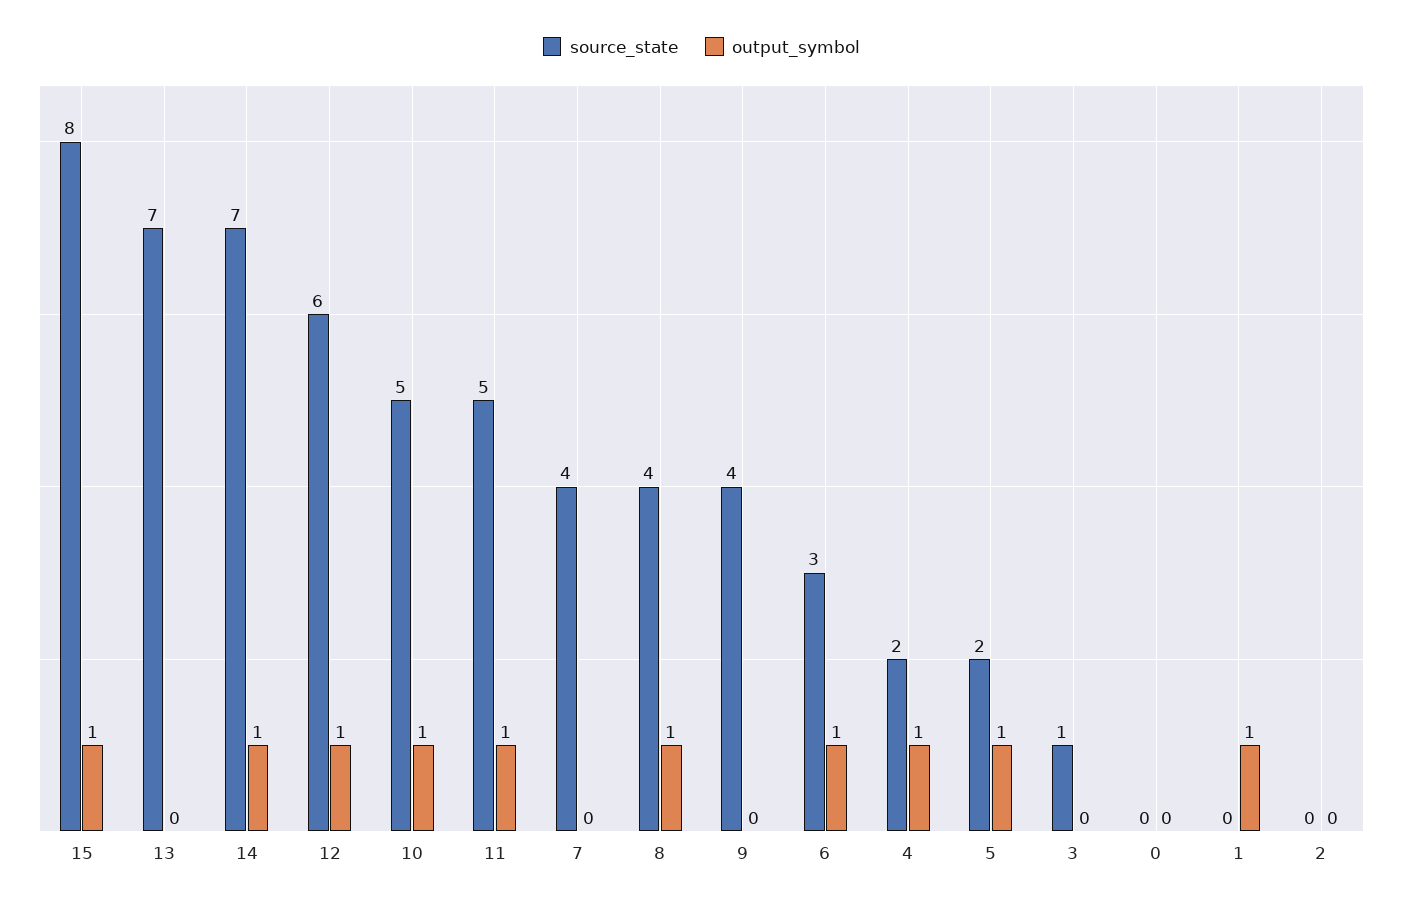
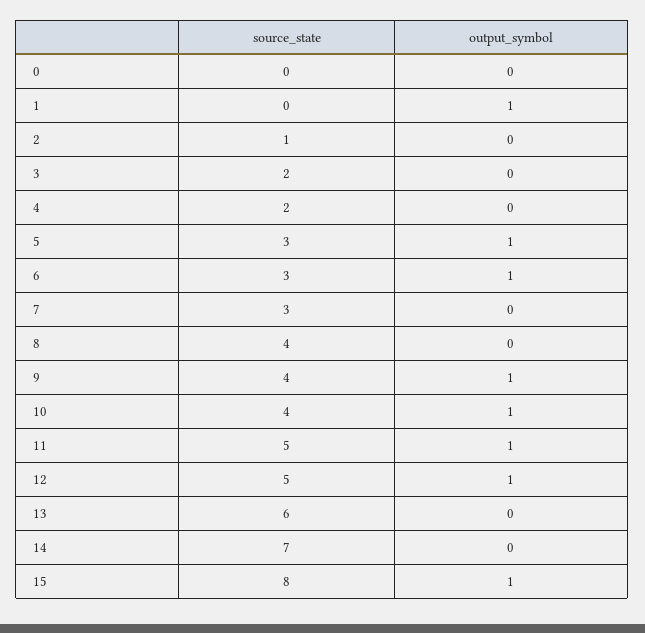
source_state, 13: 7 -> 6
output_symbol, 14: 1 -> 0
source_state, 12: 6 -> 5
source_state, 10: 5 -> 4
source_state, 7: 4 -> 3
output_symbol, 8: 1 -> 0
output_symbol, 9: 0 -> 1
output_symbol, 4: 1 -> 0
source_state, 5: 2 -> 3
source_state, 3: 1 -> 2
source_state, 2: 0 -> 1

